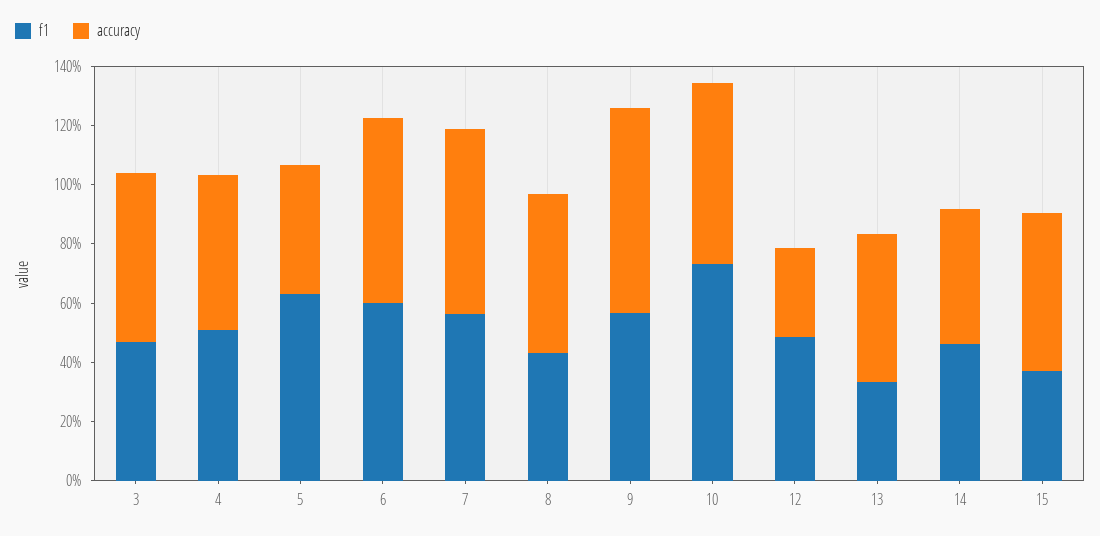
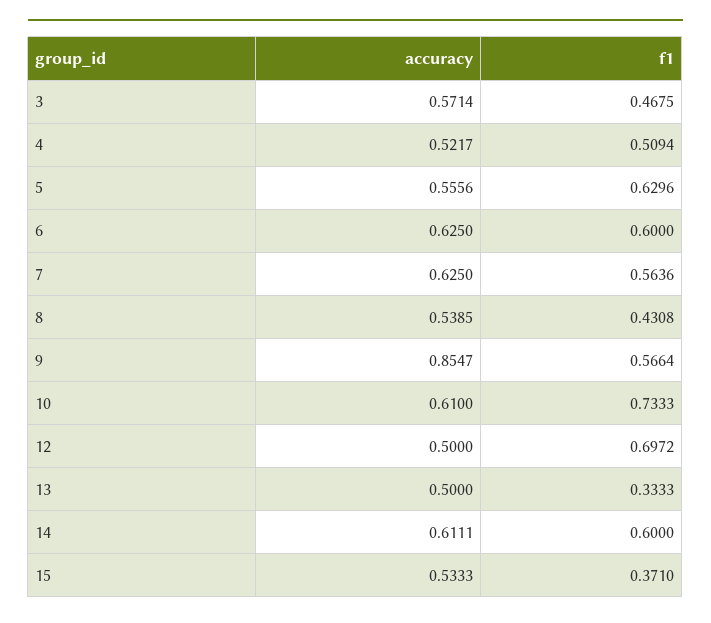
accuracy, 5: 0.45 -> 0.5556
accuracy, 9: 0.7 -> 0.8547
f1, 12: 0.5 -> 0.6972
accuracy, 12: 0.3 -> 0.5
f1, 14: 0.45 -> 0.6
accuracy, 14: 0.45 -> 0.6111

